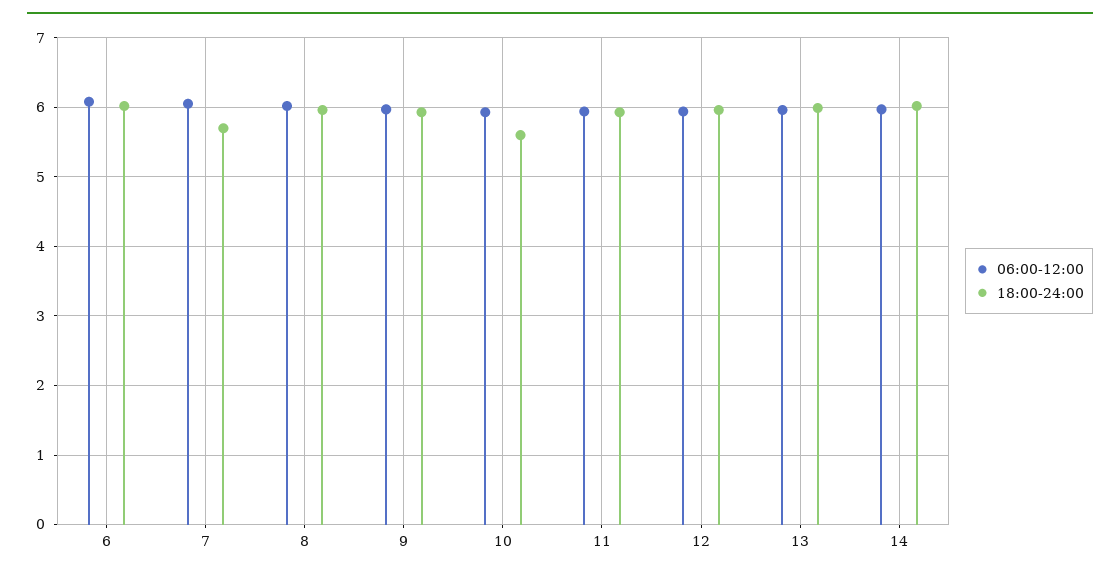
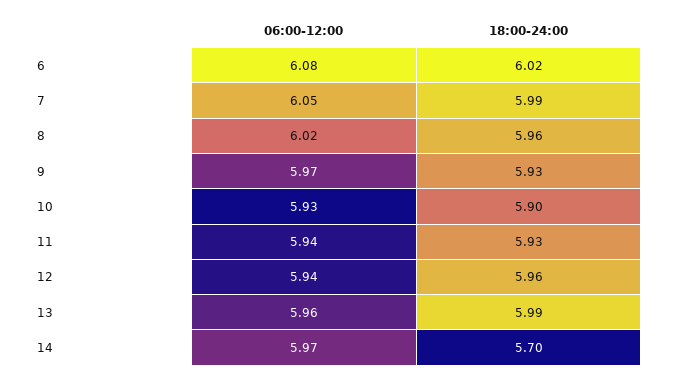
18:00-24:00, 7: 5.7 -> 5.99
18:00-24:00, 10: 5.6 -> 5.9
18:00-24:00, 14: 6 -> 5.7

